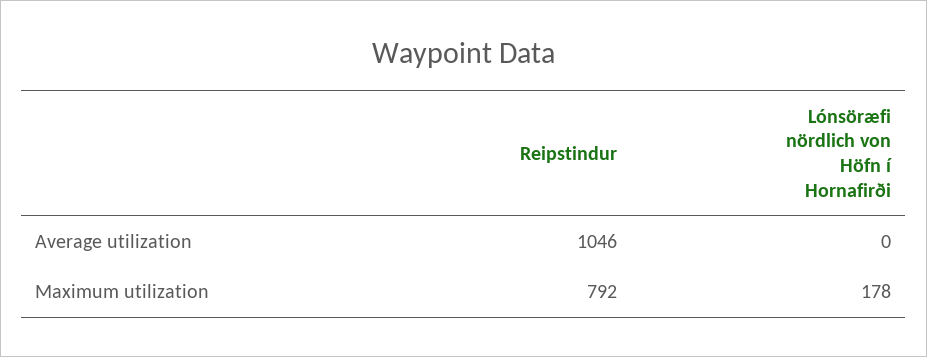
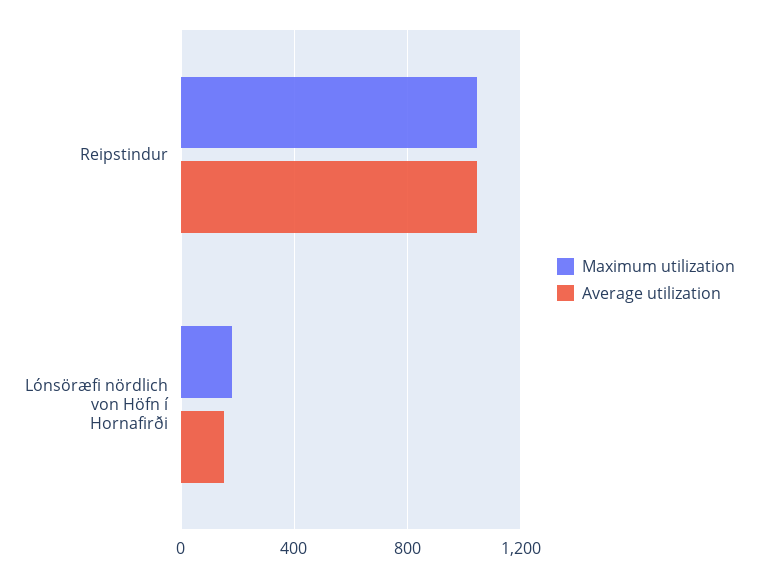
Average utilization, Lónsöræfi nördlich von Höfn í Hornafirði: 0 -> 150
Maximum utilization, Reipstindur: 792 -> 1050

